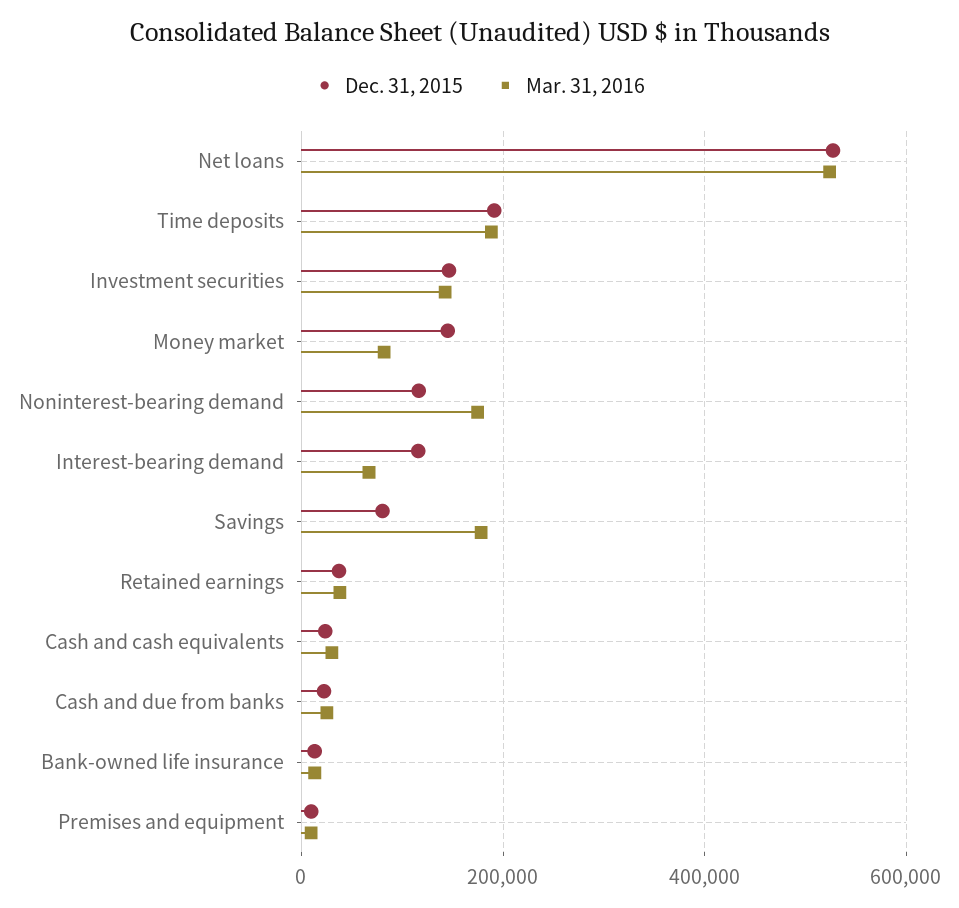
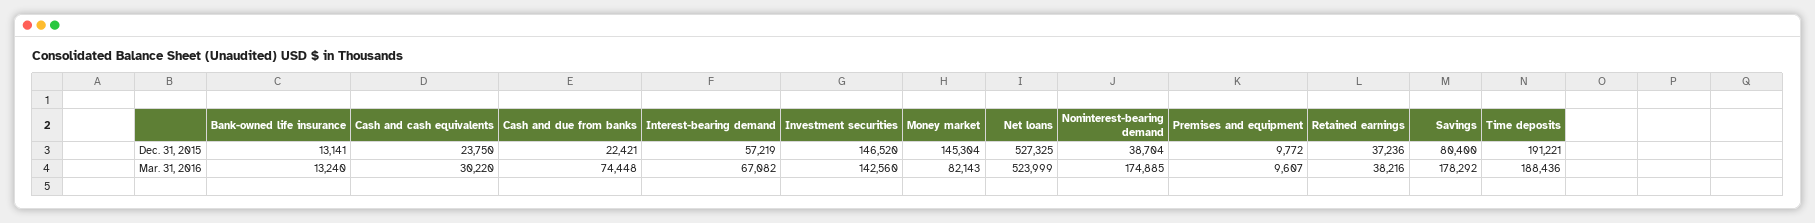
Dec. 31, 2015, Noninterest-bearing demand: 120000 -> 38704
Dec. 31, 2015, Interest-bearing demand: 120000 -> 57219
Mar. 31, 2016, Cash and due from banks: 20000 -> 74448

